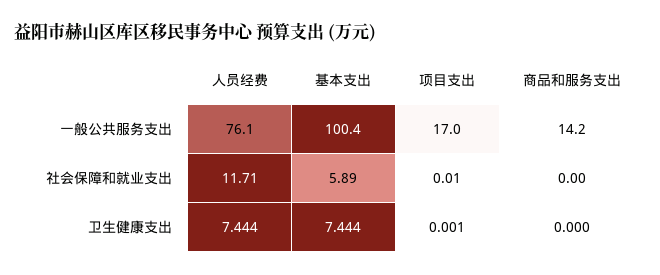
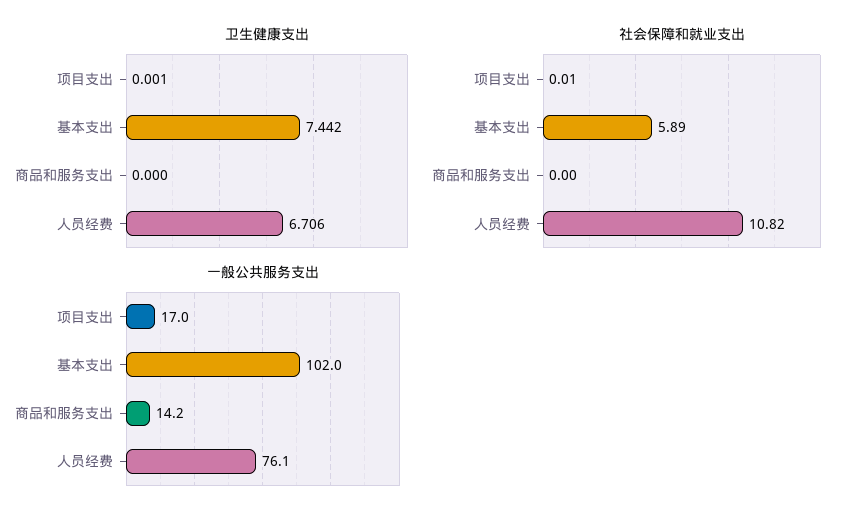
一般公共服务支出, 基本支出: 100.4 -> 102
社会保障和就业支出, 人员经费: 11.71 -> 10.82
卫生健康支出, 人员经费: 7.444 -> 6.706
卫生健康支出, 基本支出: 7.444 -> 7.442

